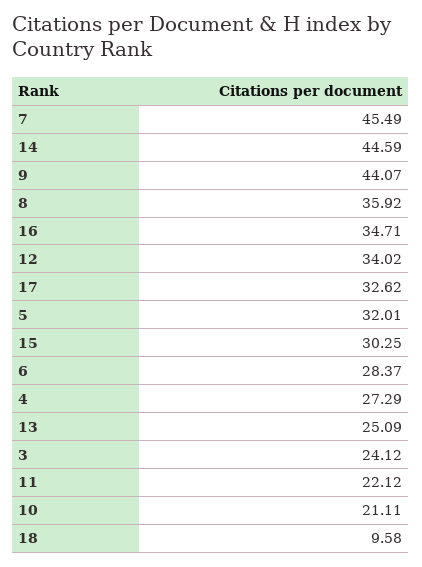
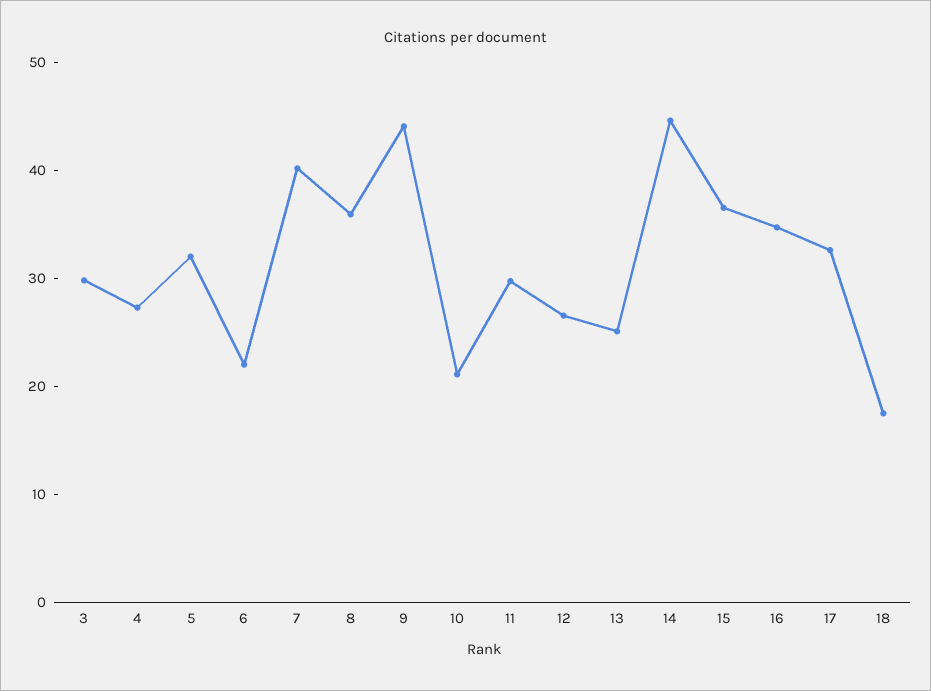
7: 45.49 -> 40
12: 34.02 -> 26
15: 30.25 -> 36
6: 28.37 -> 22
3: 24.12 -> 30
11: 22.12 -> 30
18: 9.58 -> 18

